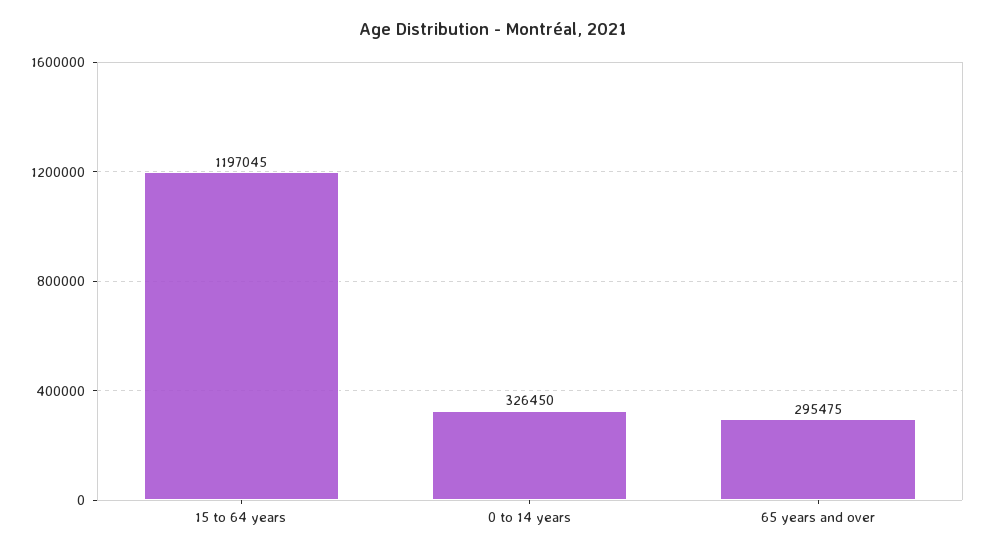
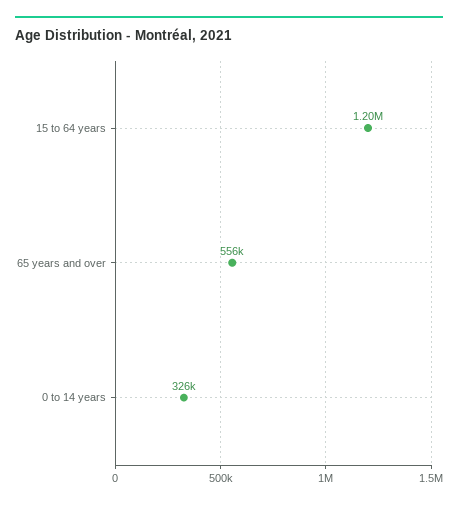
65 years and over: 295475 -> 556000

